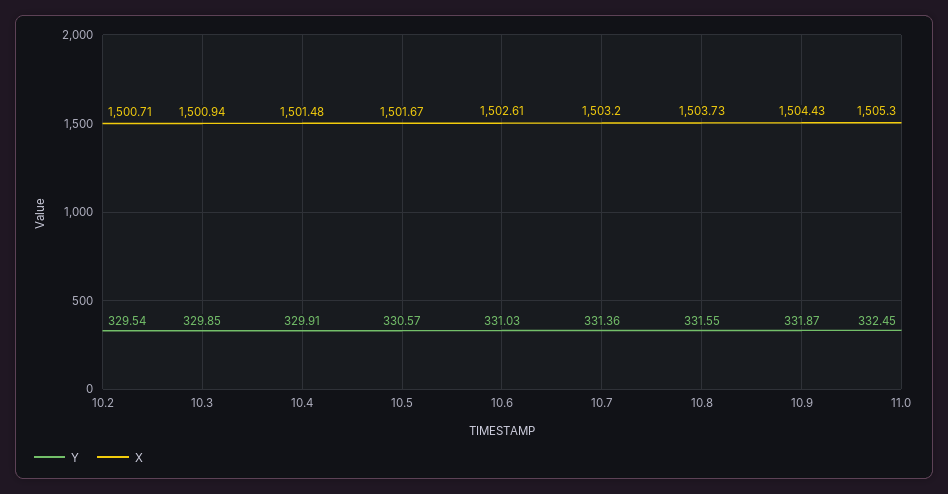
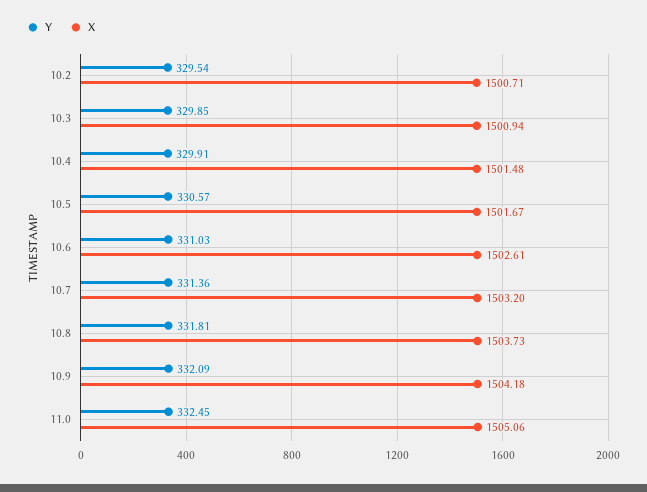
Y, 10.8: 331.55 -> 331.81
Y, 10.9: 331.87 -> 332.09
X, 10.9: 1504.43 -> 1504.18
X, 11.0: 1505.3 -> 1505.06

